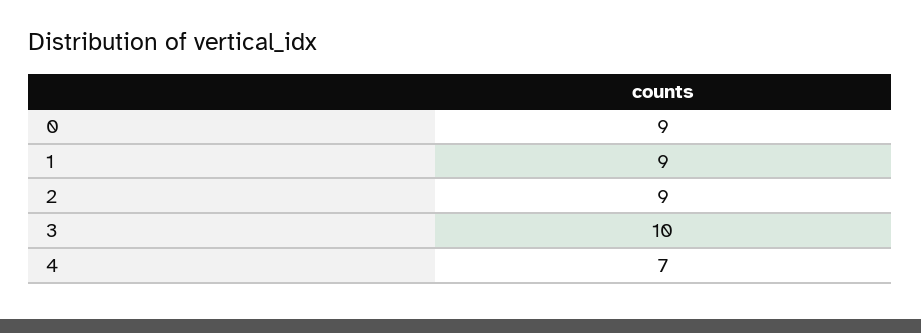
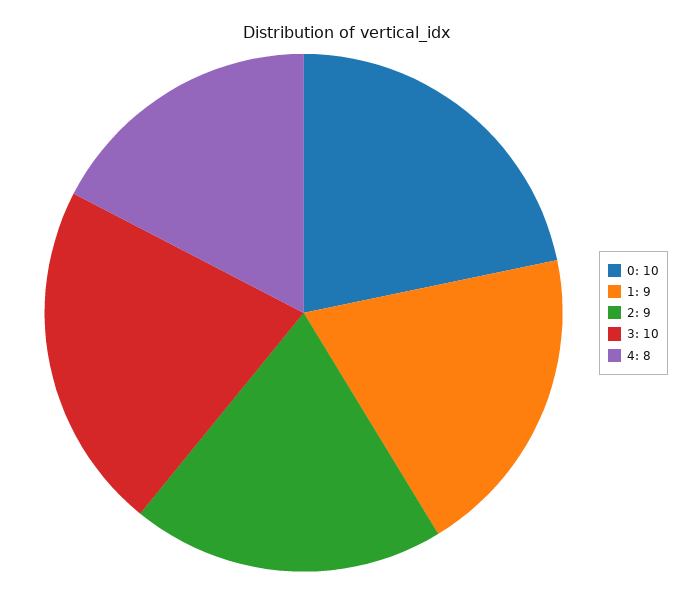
0: 9 -> 10
4: 7 -> 8

